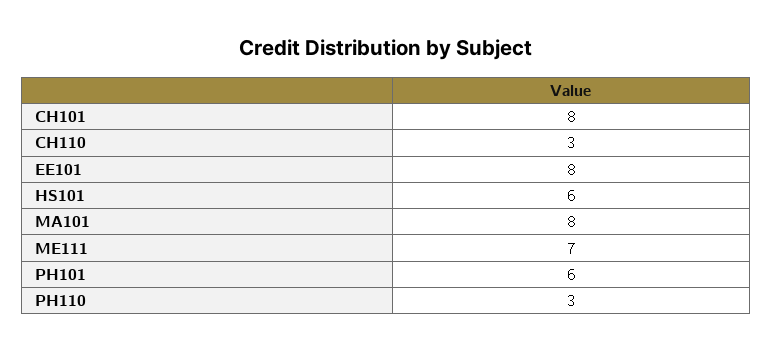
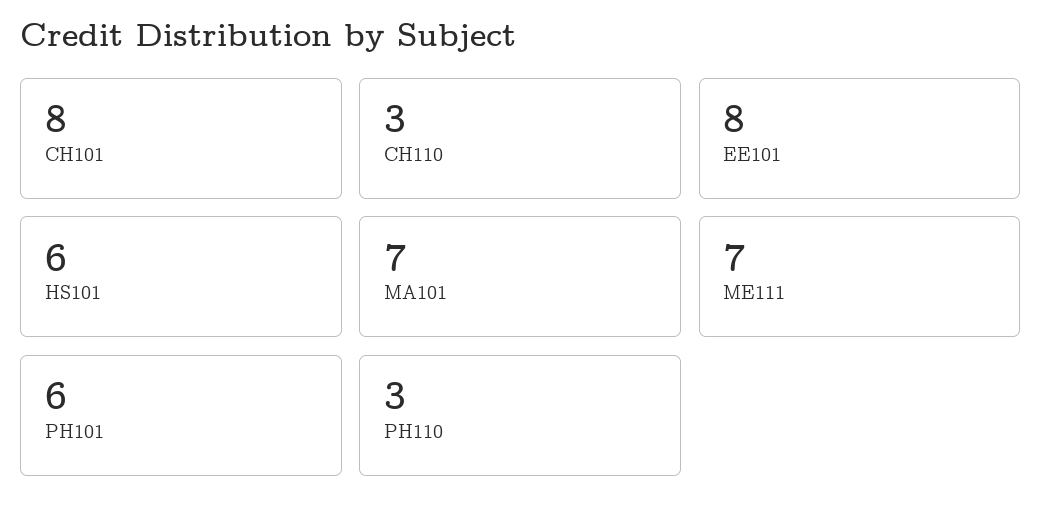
MA101: 8 -> 7

